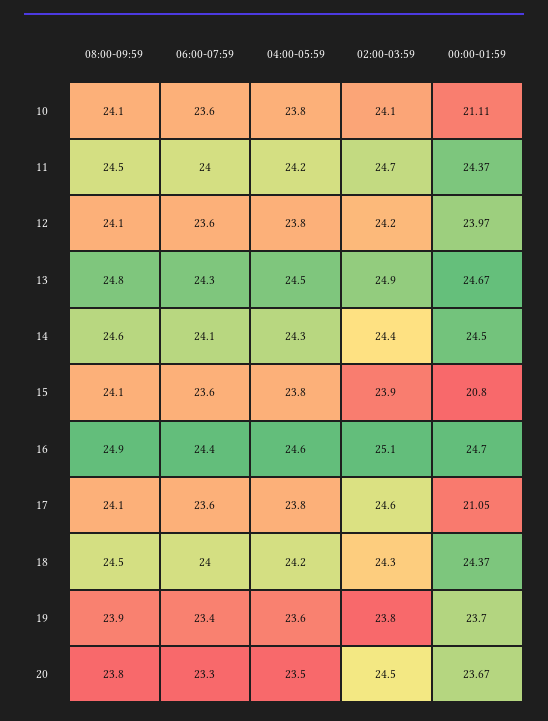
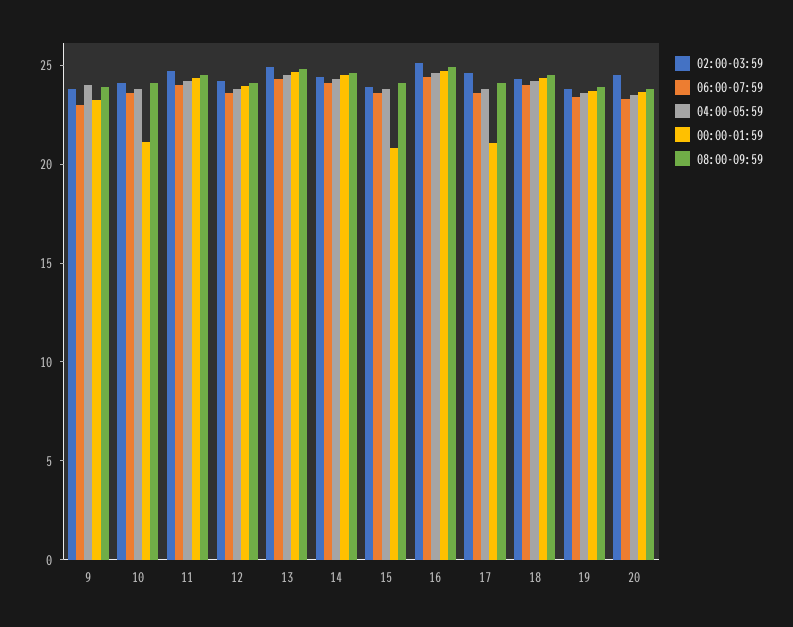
02:00-03:59, 9: none -> 24
06:00-07:59, 9: none -> 23
04:00-05:59, 9: none -> 24
00:00-01:59, 9: none -> 23
08:00-09:59, 9: none -> 24

